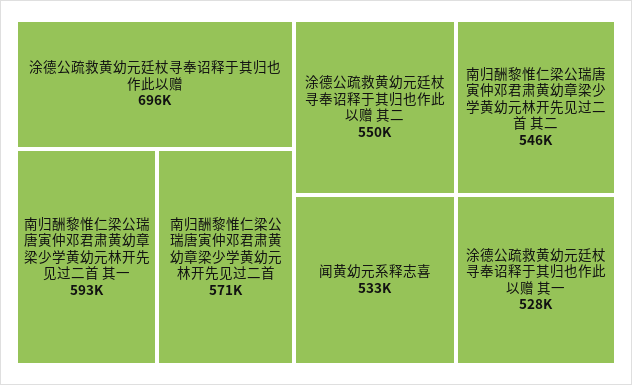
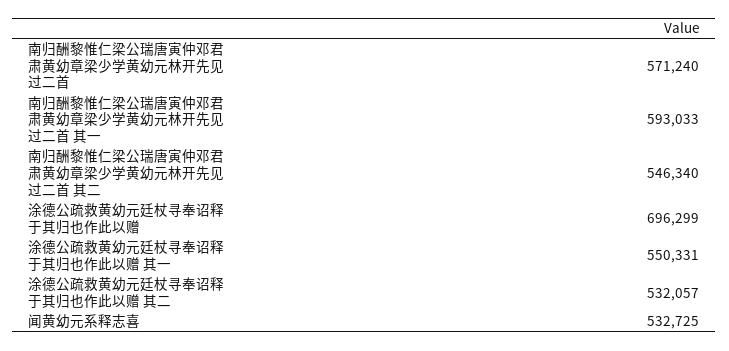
涂德公疏救黄幼元廷杖寻奉诏释于其归也作此以赠 其二: 550000 -> 532057
涂德公疏救黄幼元廷杖寻奉诏释于其归也作此以赠 其一: 528000 -> 550331

